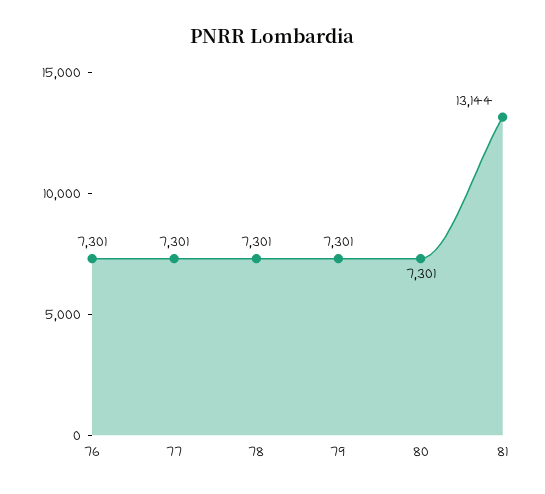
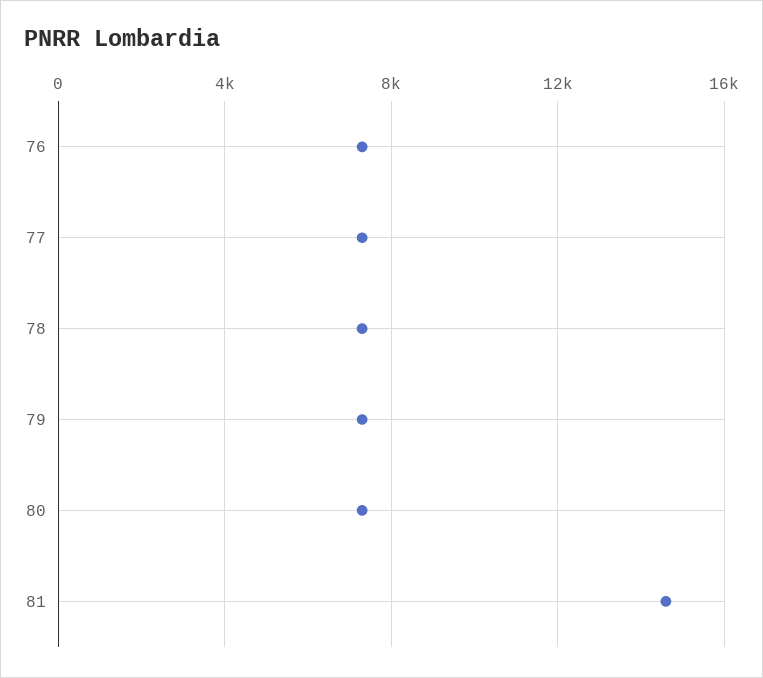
81: 13144 -> 14500

